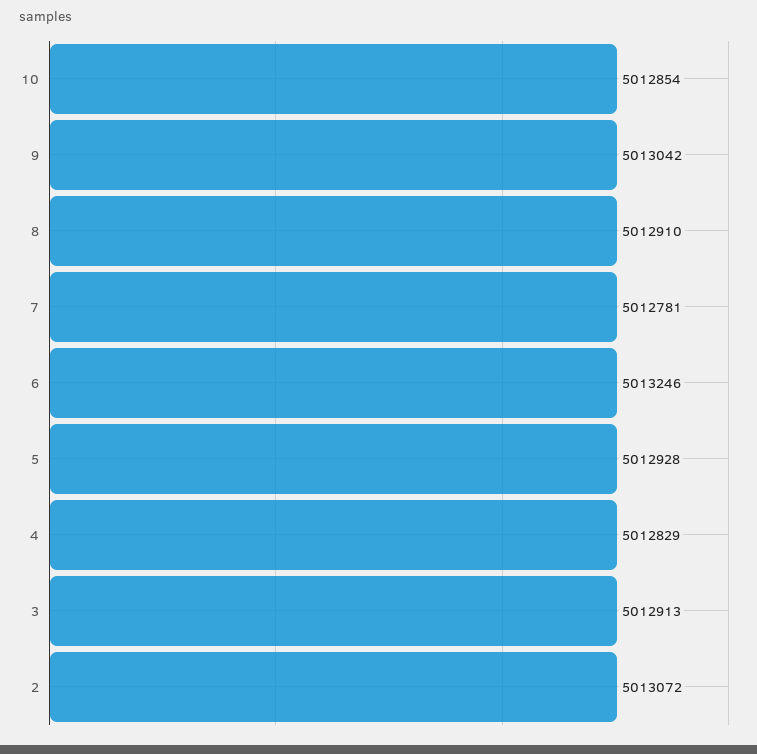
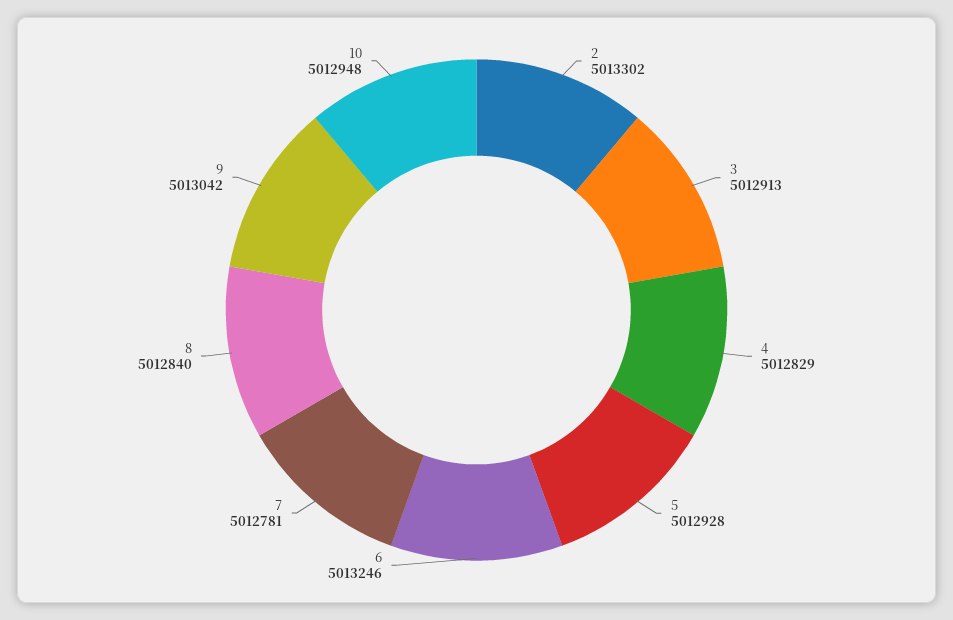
10: 5012854 -> 5012948
8: 5012910 -> 5012840
2: 5013072 -> 5013302

